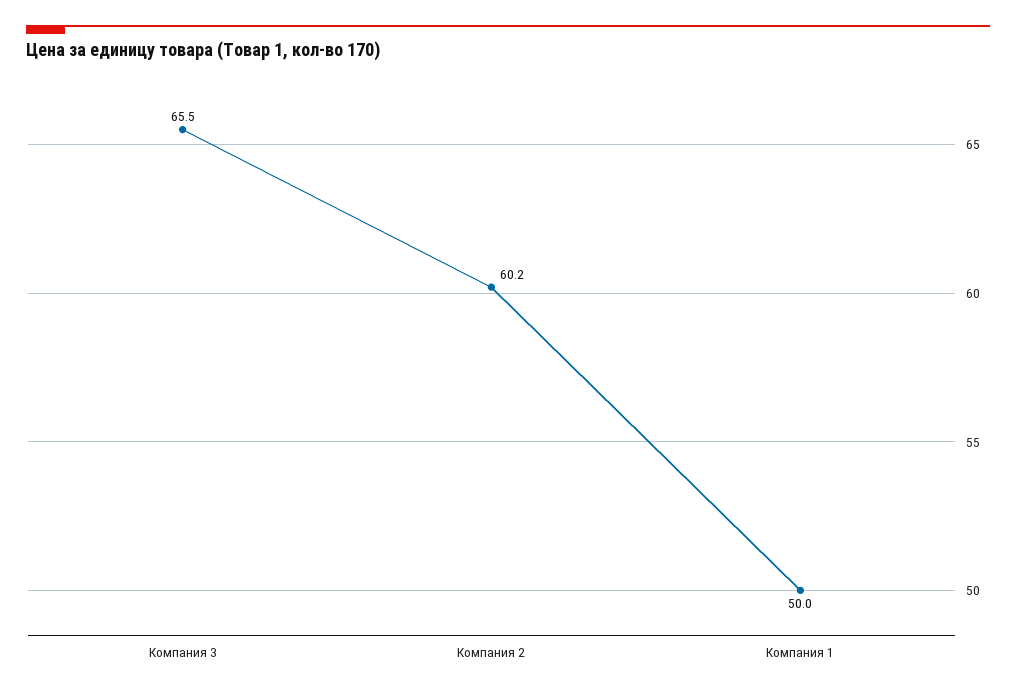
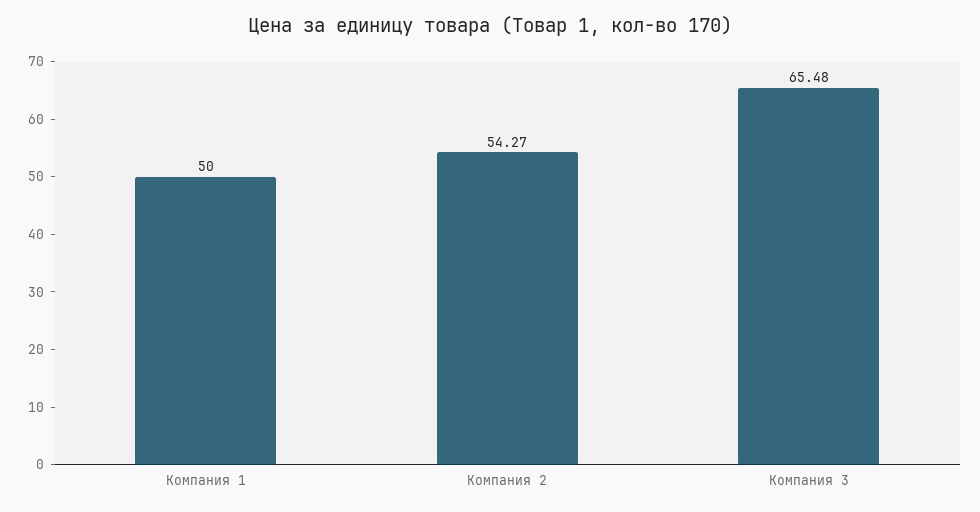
Компания 2: 60.2 -> 54.27

